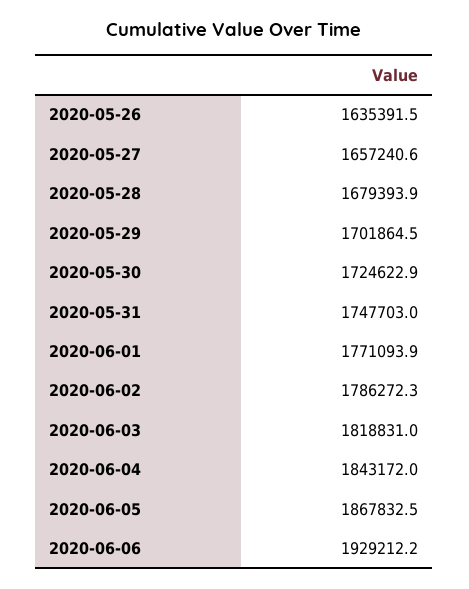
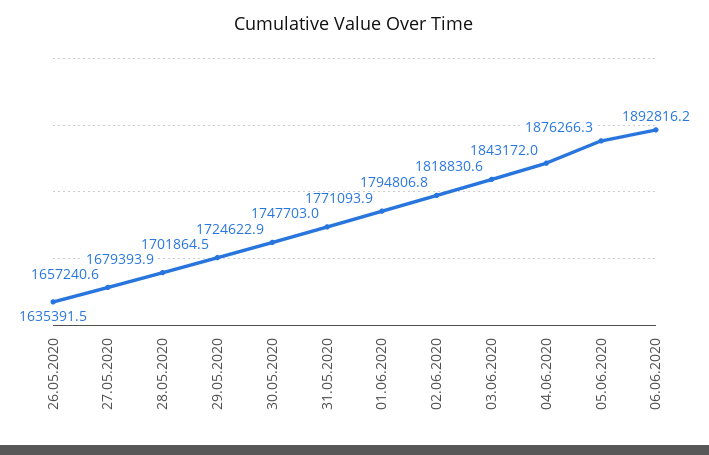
2020-06-02: 1786272.3 -> 1794806.8
2020-06-03: 1818831 -> 1818830.6
2020-06-05: 1867832.5 -> 1876266.3
2020-06-06: 1929212.2 -> 1892816.2

